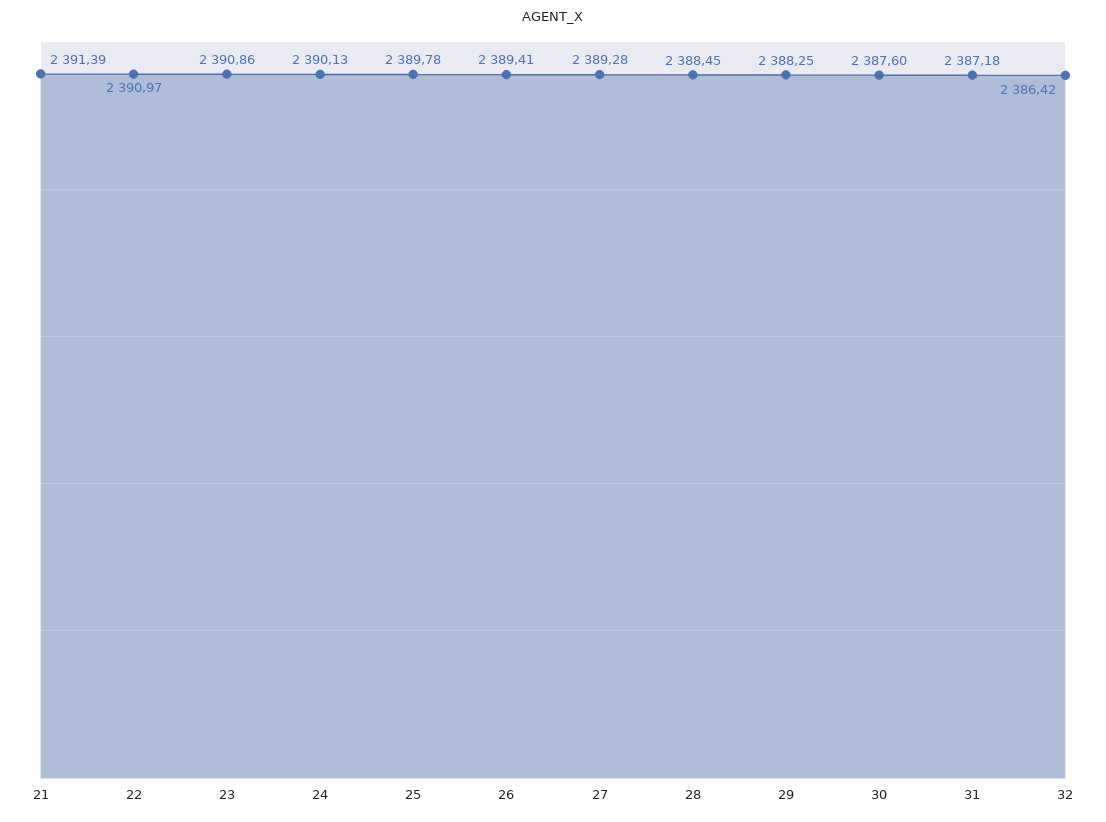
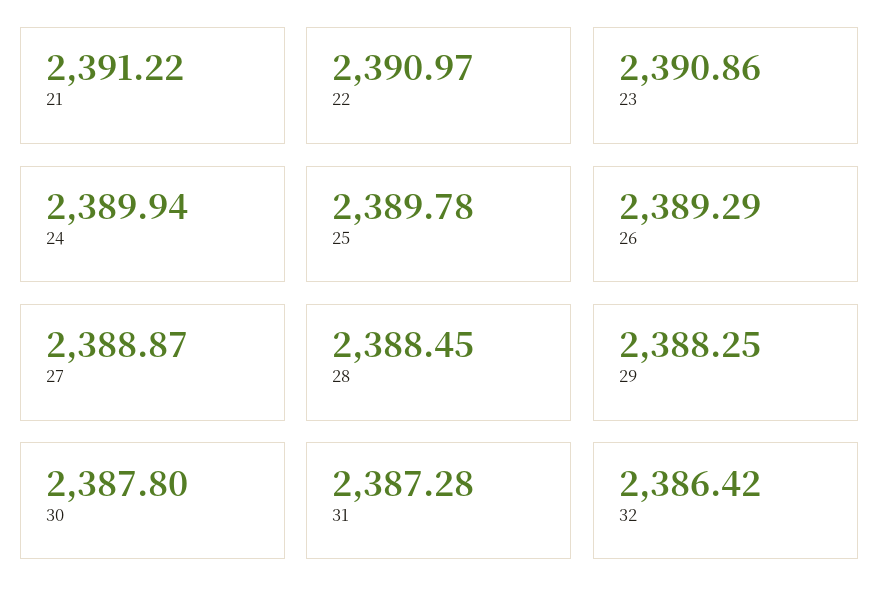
21: 2391.39 -> 2391.22
24: 2390.13 -> 2389.94
26: 2389.41 -> 2389.29
27: 2389.28 -> 2388.87
30: 2387.6 -> 2387.8
31: 2387.18 -> 2387.28

